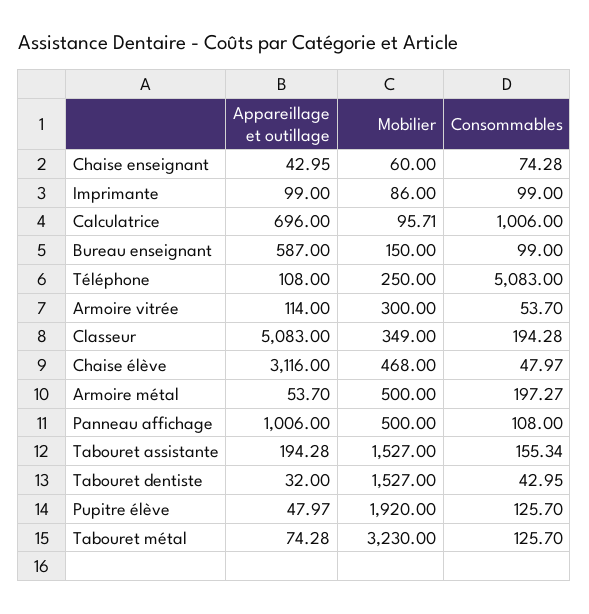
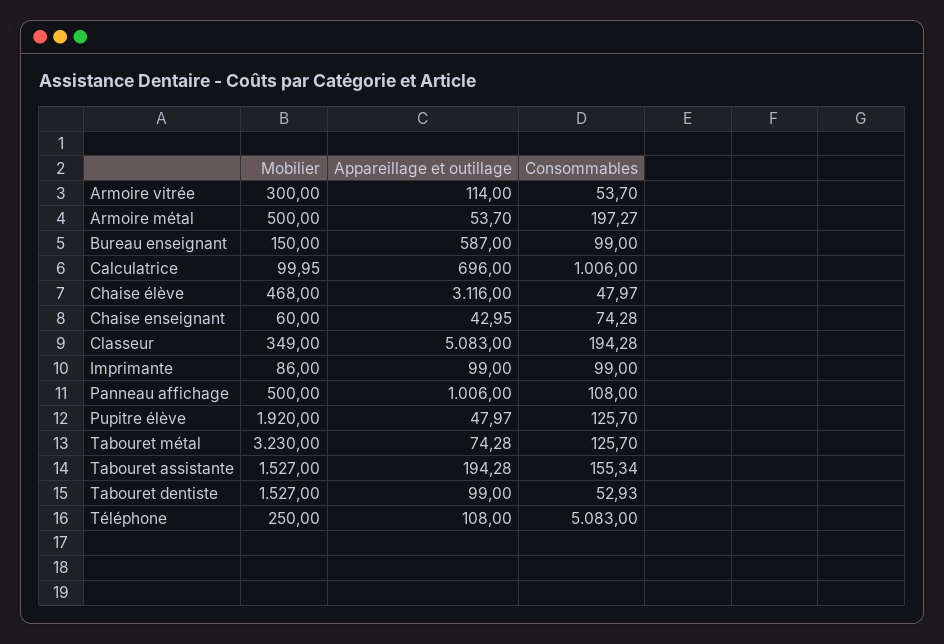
Mobilier, Calculatrice: 95.71 -> 99.95
Appareillage et outillage, Tabouret dentiste: 32 -> 99
Consommables, Tabouret dentiste: 42.95 -> 52.93

